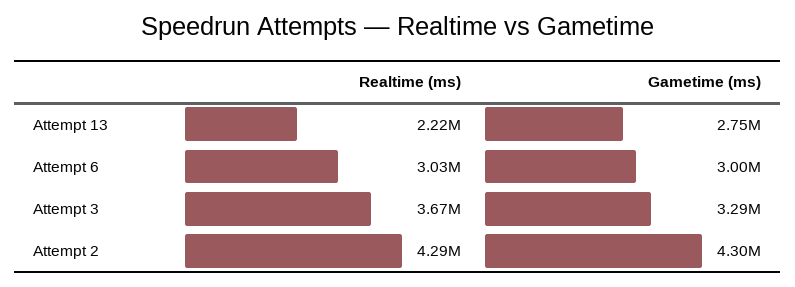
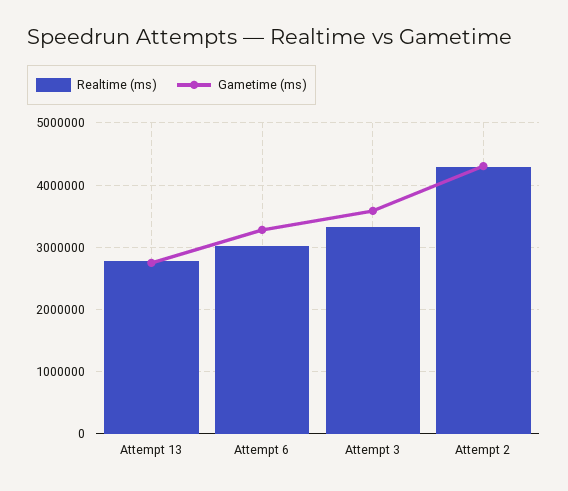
Realtime (ms), Attempt 13: 2220000 -> 2800000
Gametime (ms), Attempt 6: 3000000 -> 3300000
Realtime (ms), Attempt 3: 3670000 -> 3300000
Gametime (ms), Attempt 3: 3290000 -> 3600000

